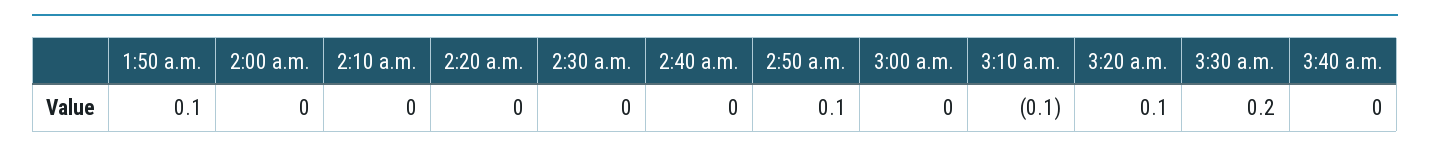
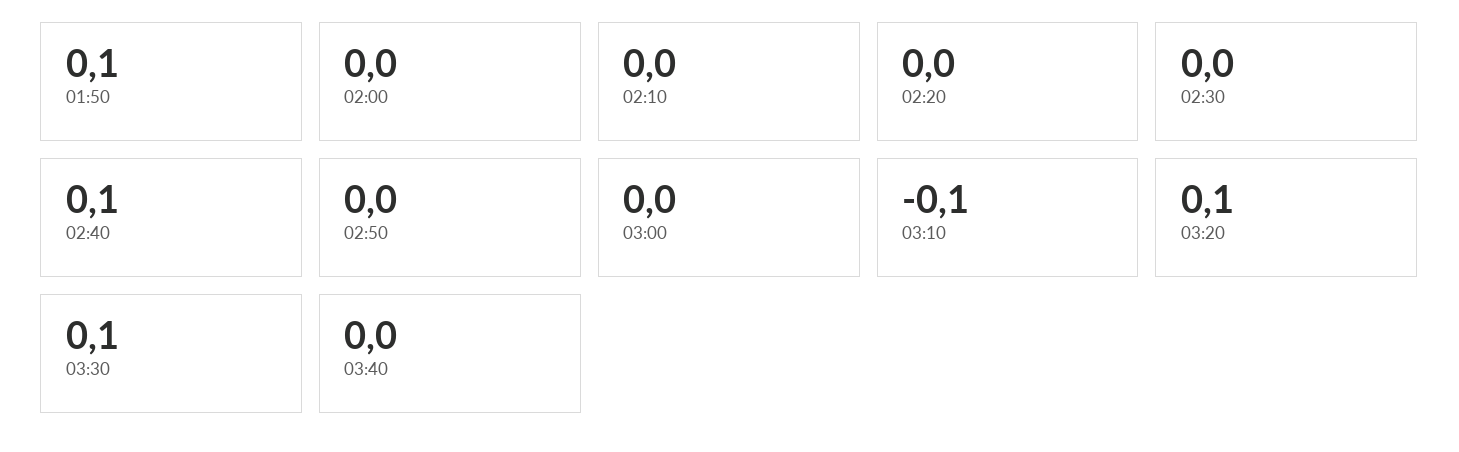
2:40 a.m.: 0 -> 0.1
2:50 a.m.: 0.1 -> 0
3:30 a.m.: 0.2 -> 0.1

